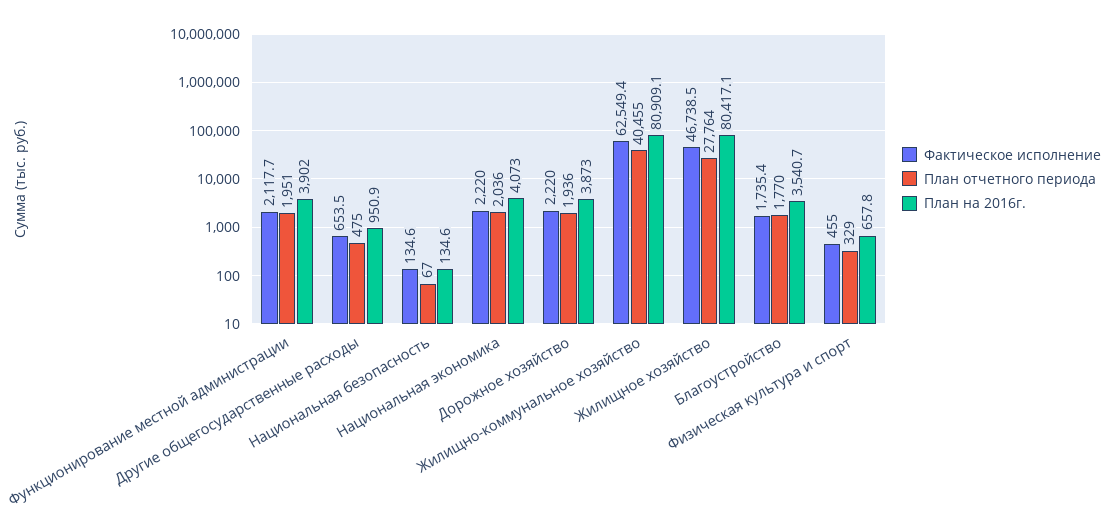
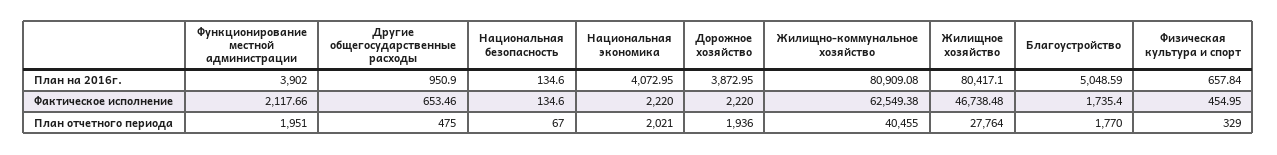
План отчетного периода, Национальная экономика: 2036 -> 2021
План на 2016г., Благоустройство: 3540.7 -> 5048.59

